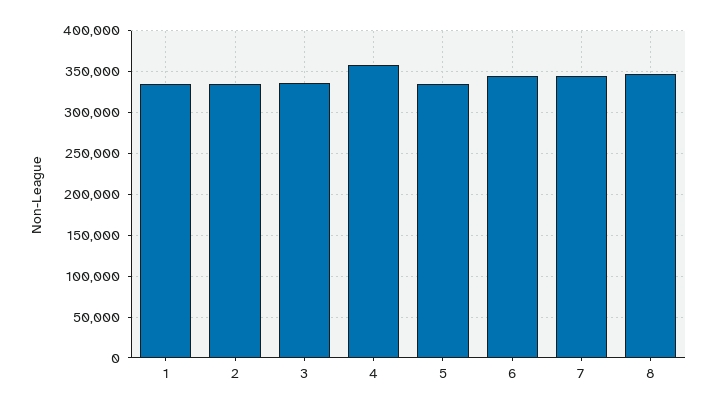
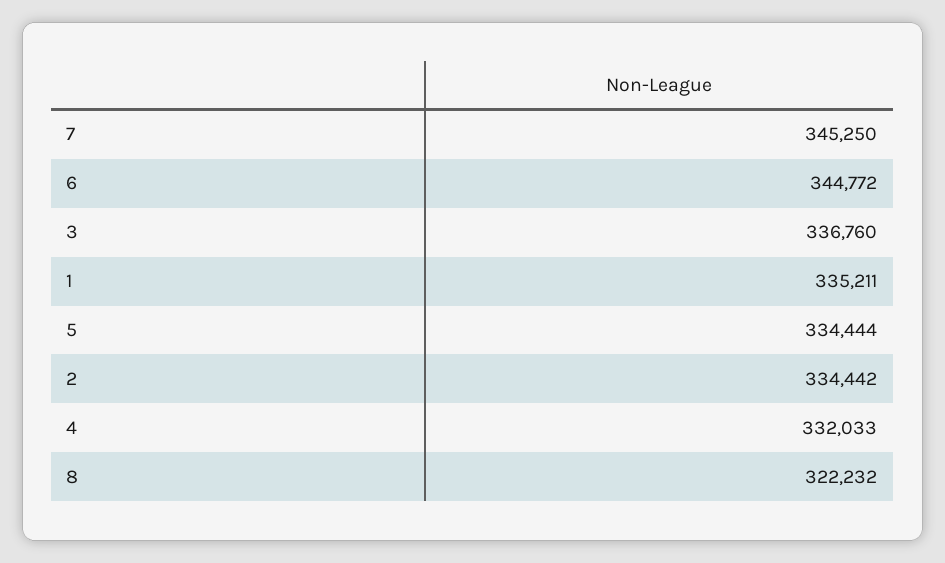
4: 360000 -> 332033
8: 350000 -> 322232

